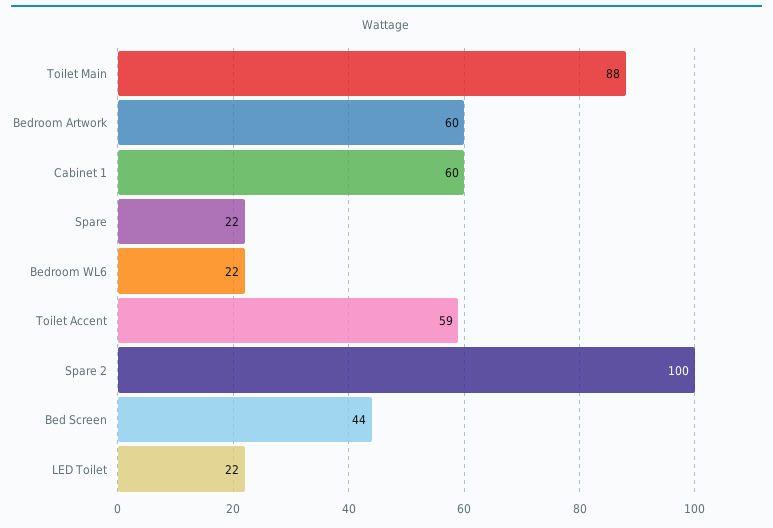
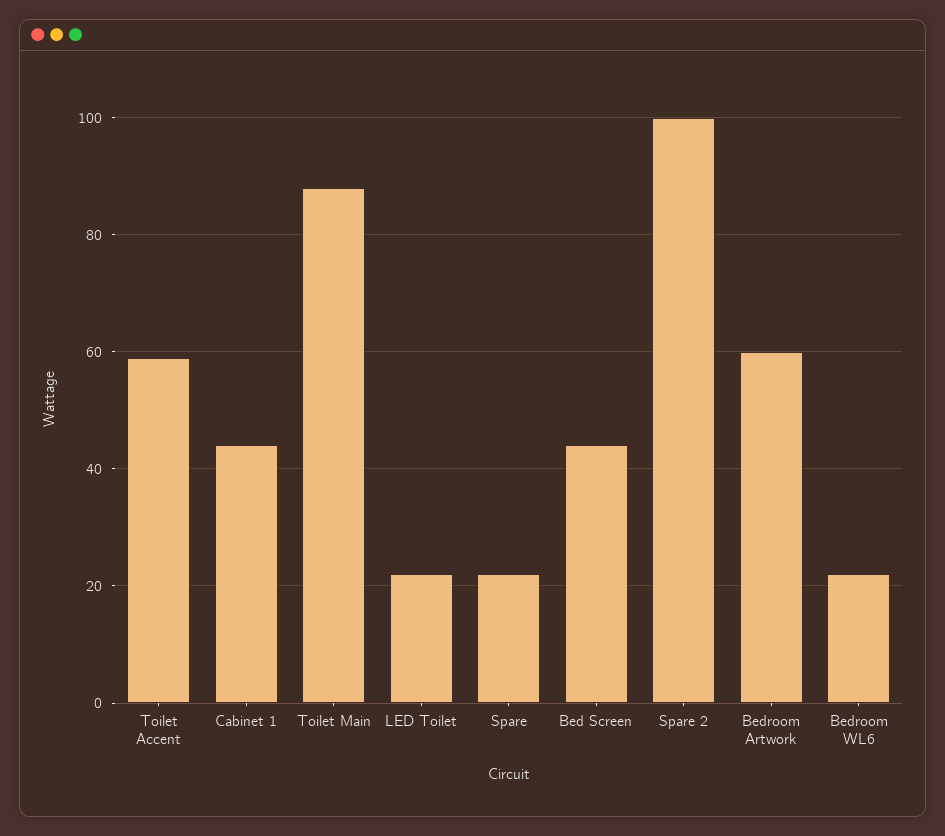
Cabinet 1: 60 -> 45

